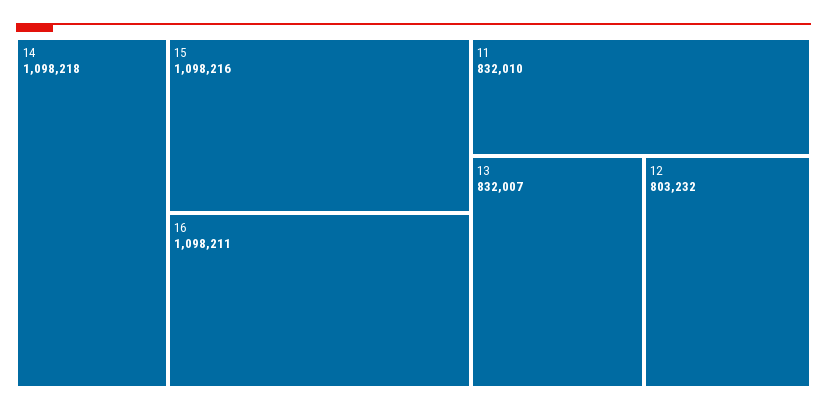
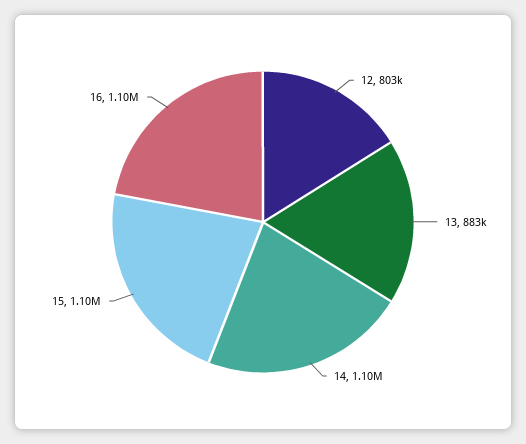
11: 832010 -> none
13: 832007 -> 883000

